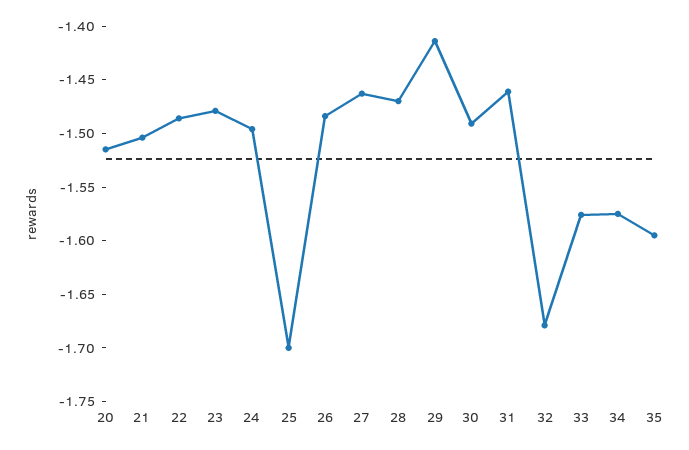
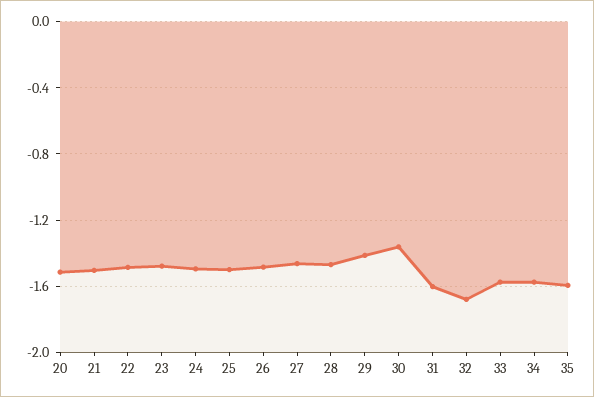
25: -1.7 -> -1.5
30: -1.49 -> -1.35
31: -1.46 -> -1.6

